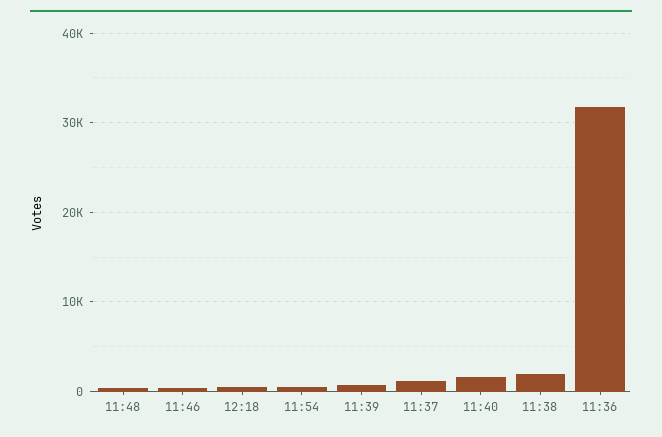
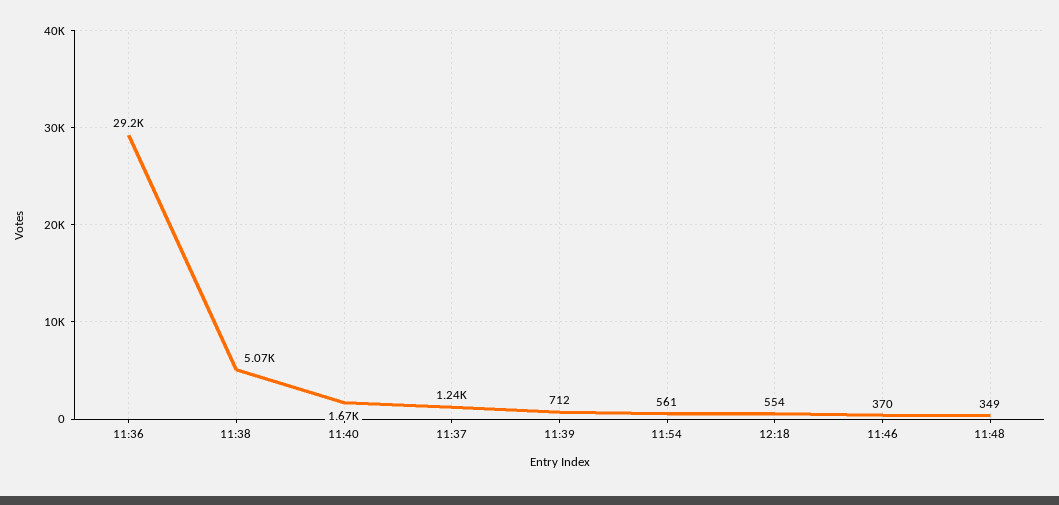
11:38: 2000 -> 5070
11:36: 32000 -> 29200

